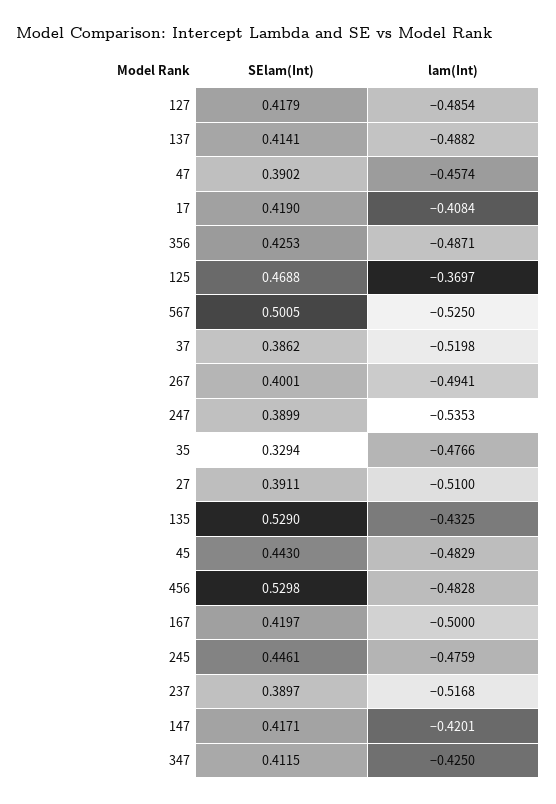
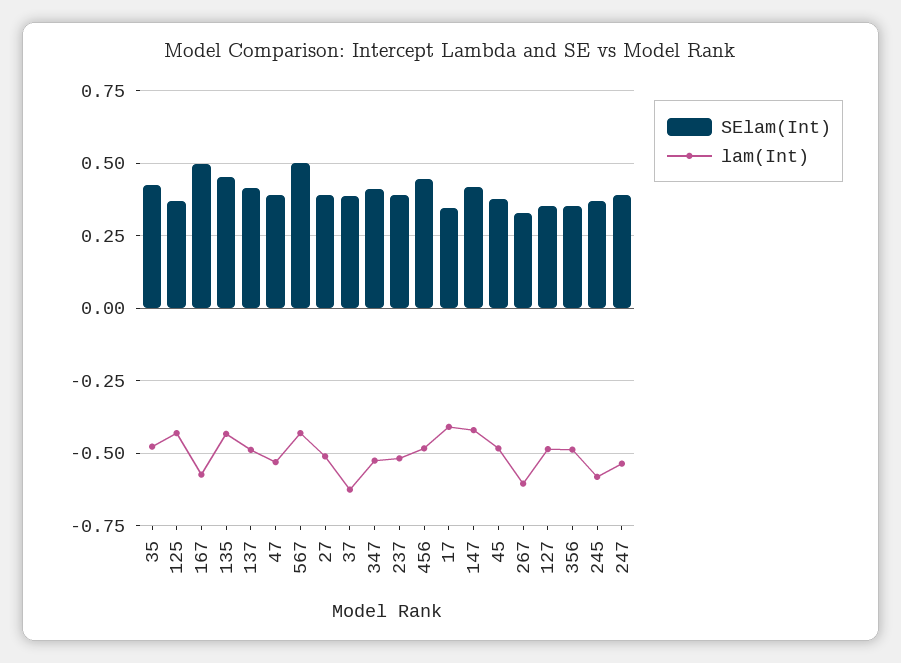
SElam(Int), 127: 0.4179 -> 0.35
lam(Int), 47: -0.4574 -> -0.525
SElam(Int), 17: 0.419 -> 0.35
SElam(Int), 356: 0.4253 -> 0.35
SElam(Int), 125: 0.4688 -> 0.375
lam(Int), 125: -0.3697 -> -0.425
lam(Int), 567: -0.525 -> -0.425
lam(Int), 37: -0.5198 -> -0.625
SElam(Int), 267: 0.4001 -> 0.325
lam(Int), 267: -0.4941 -> -0.6
SElam(Int), 35: 0.3294 -> 0.425
SElam(Int), 135: 0.529 -> 0.45
SElam(Int), 45: 0.443 -> 0.375
SElam(Int), 456: 0.5298 -> 0.45
SElam(Int), 167: 0.4197 -> 0.5
lam(Int), 167: -0.5 -> -0.575
SElam(Int), 245: 0.4461 -> 0.375
lam(Int), 245: -0.4759 -> -0.575
lam(Int), 347: -0.425 -> -0.525

